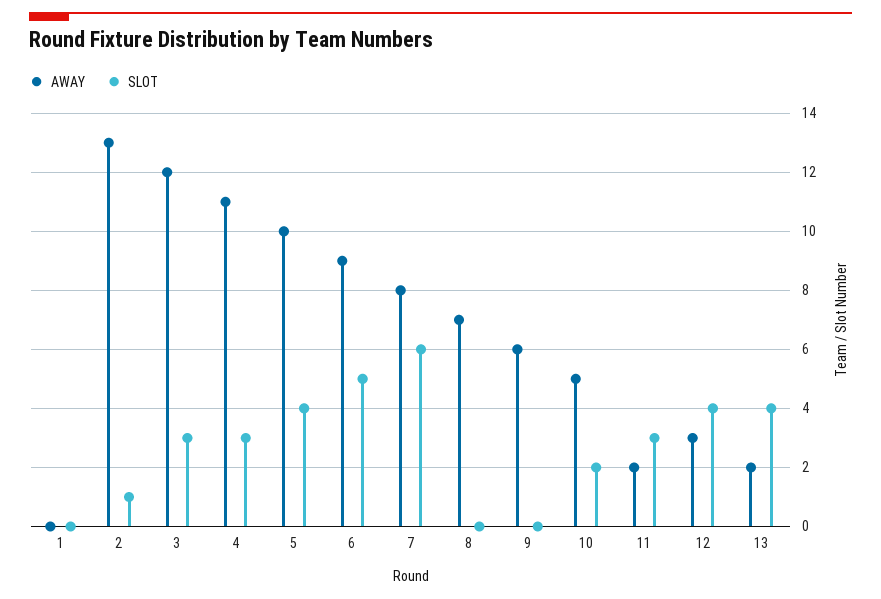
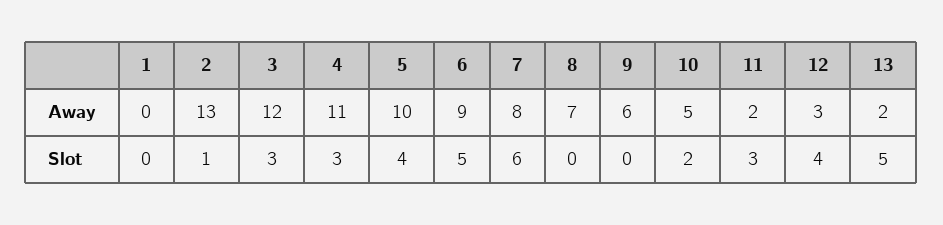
SLOT, 13: 4 -> 5

